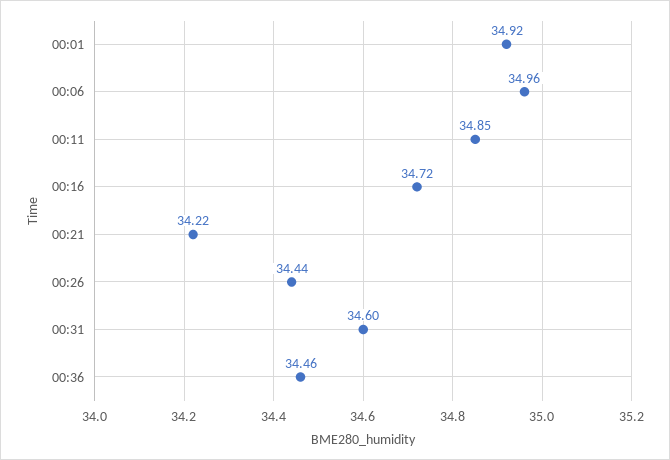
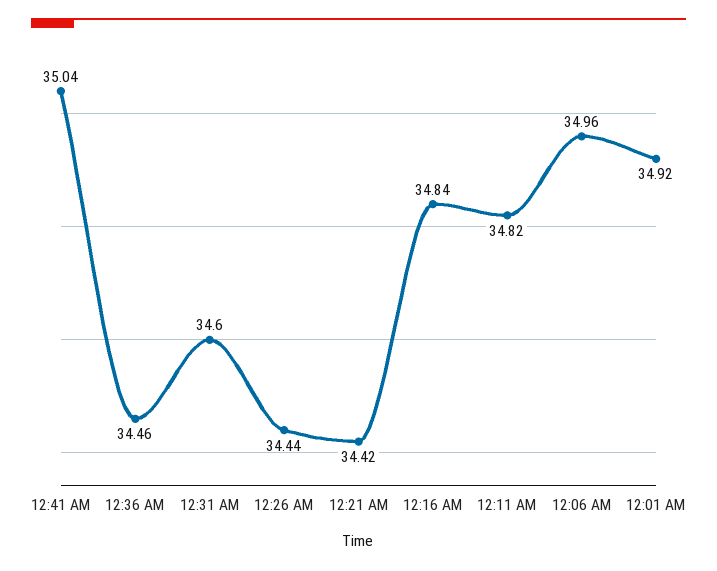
00:11: 34.85 -> 34.82
00:16: 34.72 -> 34.84
00:21: 34.22 -> 34.42
12:41 AM: none -> 35.04

